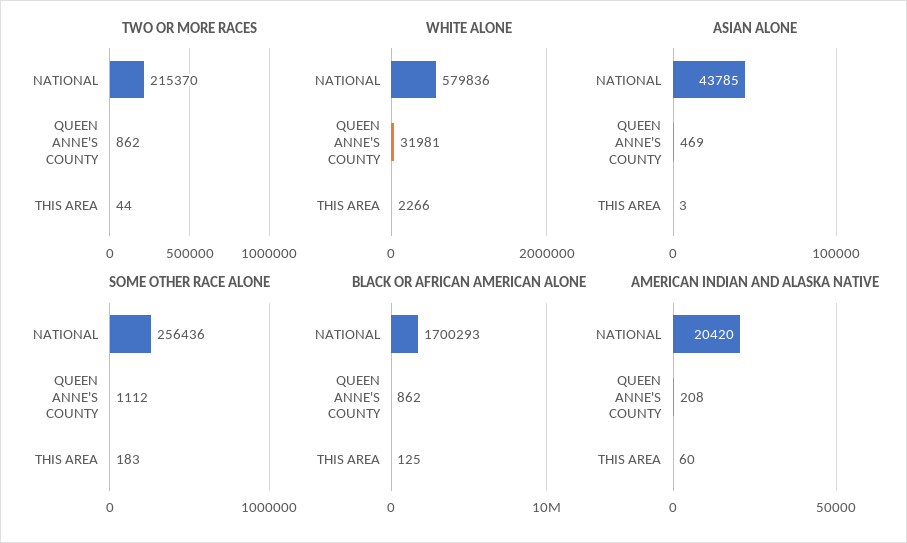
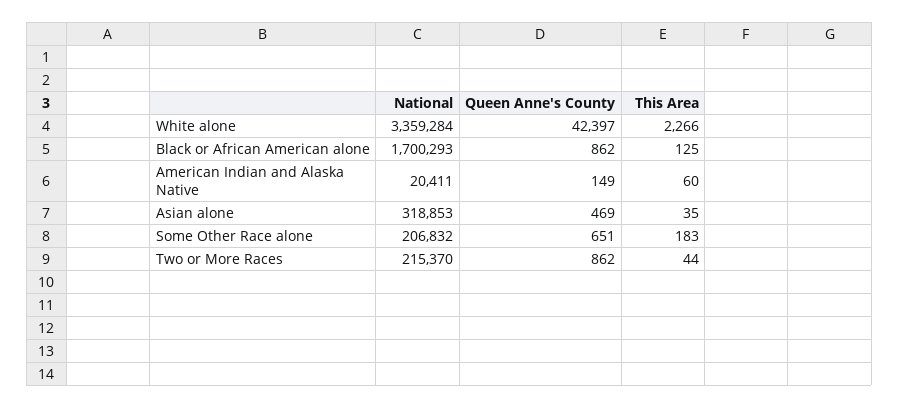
WHITE ALONE, NATIONAL: 579836 -> 3359284
WHITE ALONE, QUEEN ANNE'S COUNTY: 31981 -> 42397
ASIAN ALONE, NATIONAL: 43785 -> 318853
ASIAN ALONE, THIS AREA: 3 -> 35
SOME OTHER RACE ALONE, NATIONAL: 256436 -> 206832
SOME OTHER RACE ALONE, QUEEN ANNE'S COUNTY: 1112 -> 651
AMERICAN INDIAN AND ALASKA NATIVE, NATIONAL: 20420 -> 20411
AMERICAN INDIAN AND ALASKA NATIVE, QUEEN ANNE'S COUNTY: 208 -> 149

